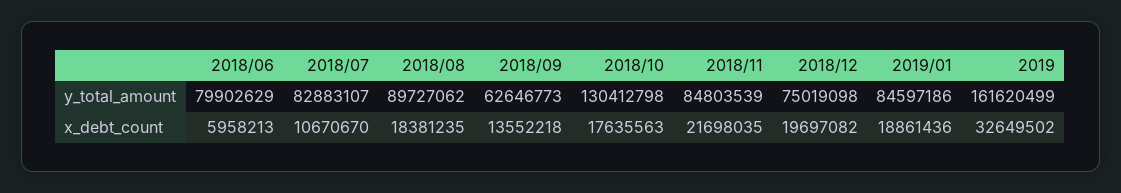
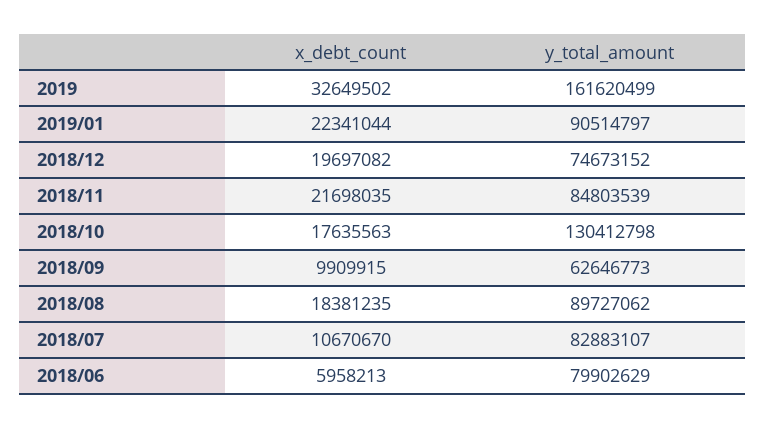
2018/12, y_total_amount: 75019098 -> 74673152
2019/01, y_total_amount: 84597186 -> 90514797
2018/09, x_debt_count: 13552218 -> 9909915
2019/01, x_debt_count: 18861436 -> 22341044

